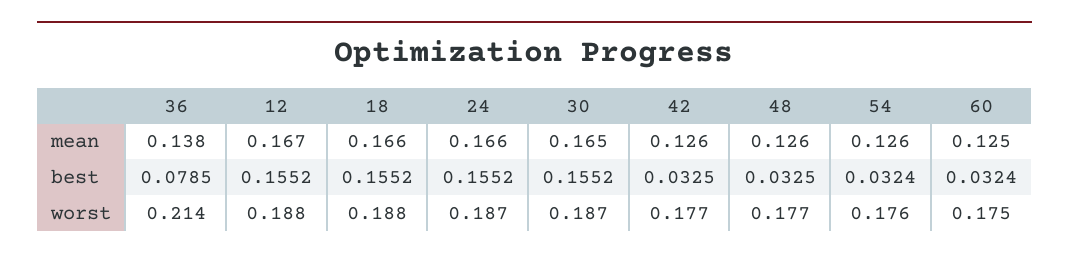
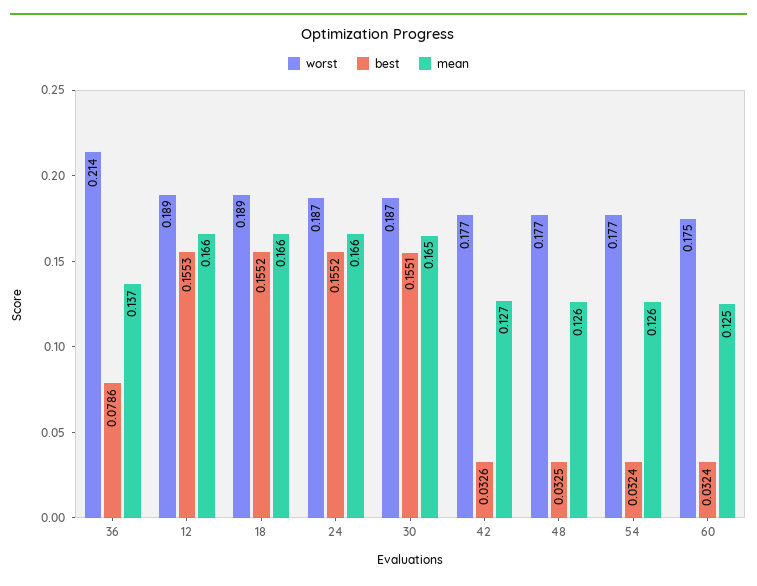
mean, 36: 0.138 -> 0.137
mean, 12: 0.167 -> 0.166
mean, 42: 0.126 -> 0.127
best, 36: 0.0785 -> 0.0786
best, 12: 0.1552 -> 0.1553
best, 30: 0.1552 -> 0.1551
best, 42: 0.0325 -> 0.0326
worst, 12: 0.188 -> 0.189
worst, 18: 0.188 -> 0.189
worst, 54: 0.176 -> 0.177

